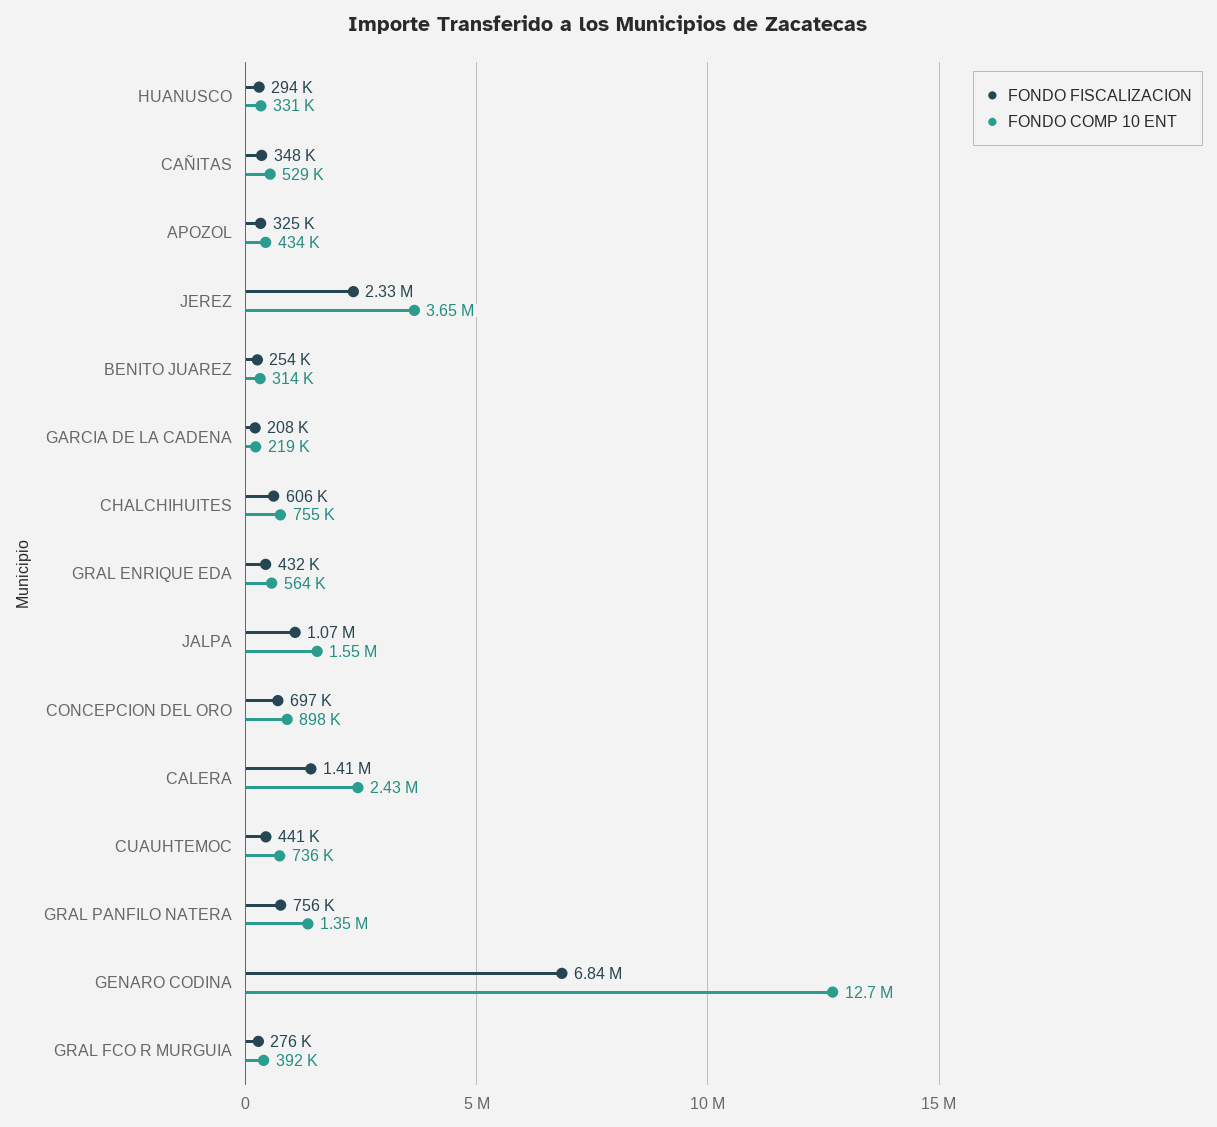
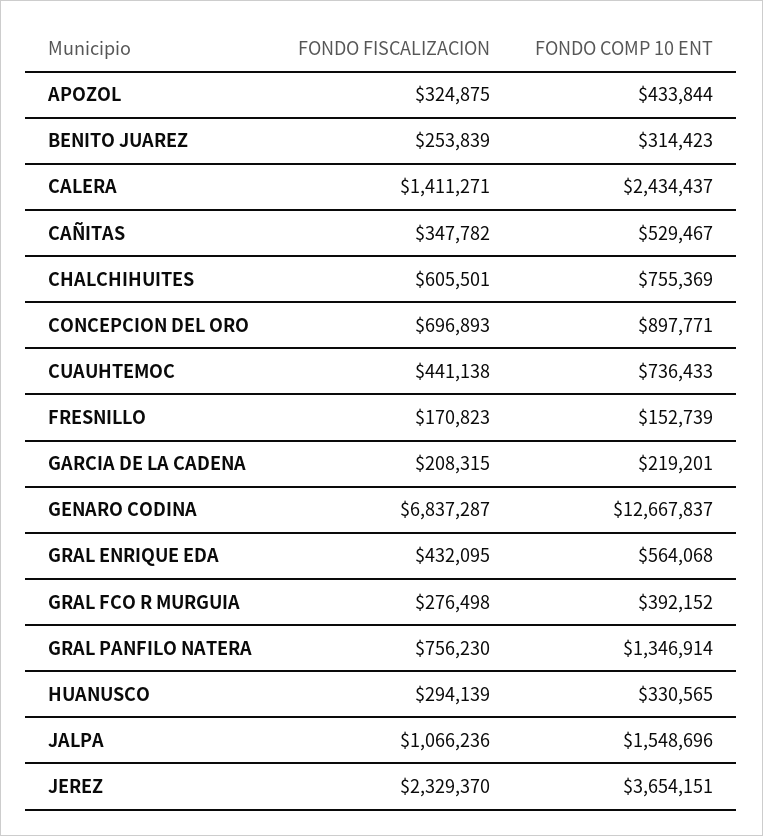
FONDO FISCALIZACION, FRESNILLO: none -> 170823
FONDO COMP 10 ENT, FRESNILLO: none -> 152739

